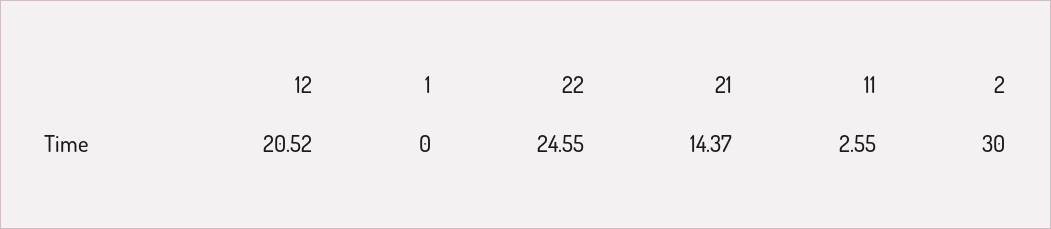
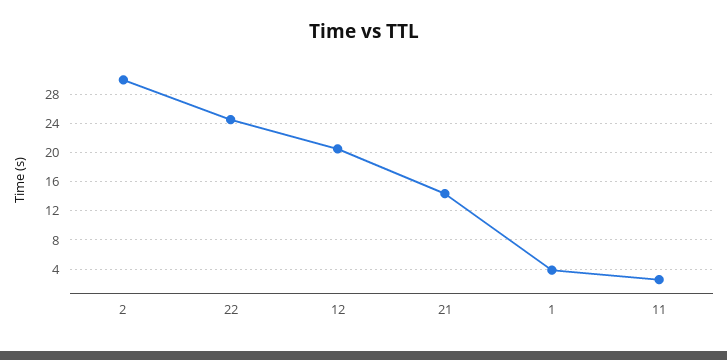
1: 0 -> 4

